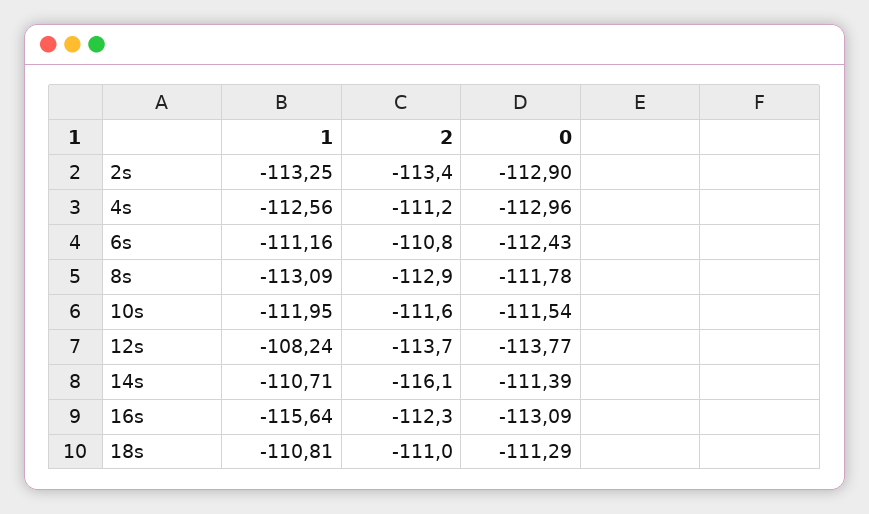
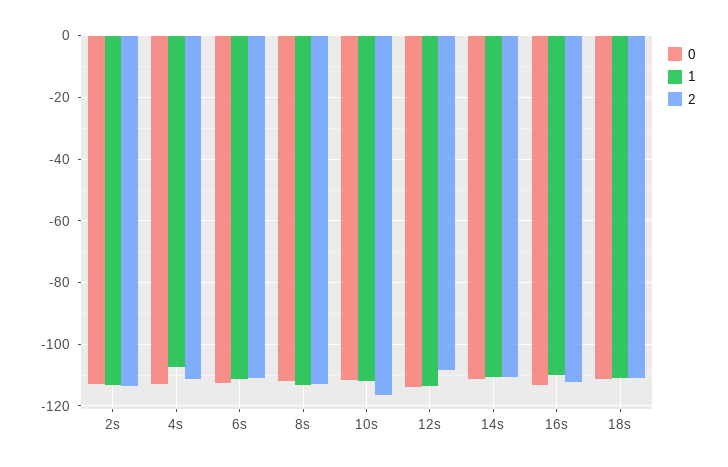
1, 4s: -112.56 -> -108
2, 10s: -111.6 -> -116
1, 12s: -108.24 -> -114
2, 12s: -113.7 -> -108
2, 14s: -116.1 -> -110
1, 16s: -115.64 -> -110

